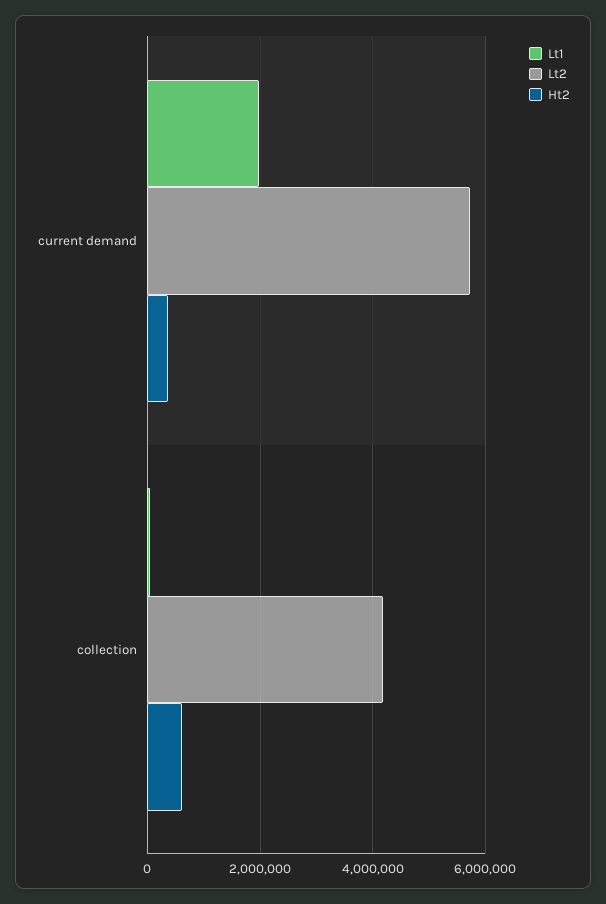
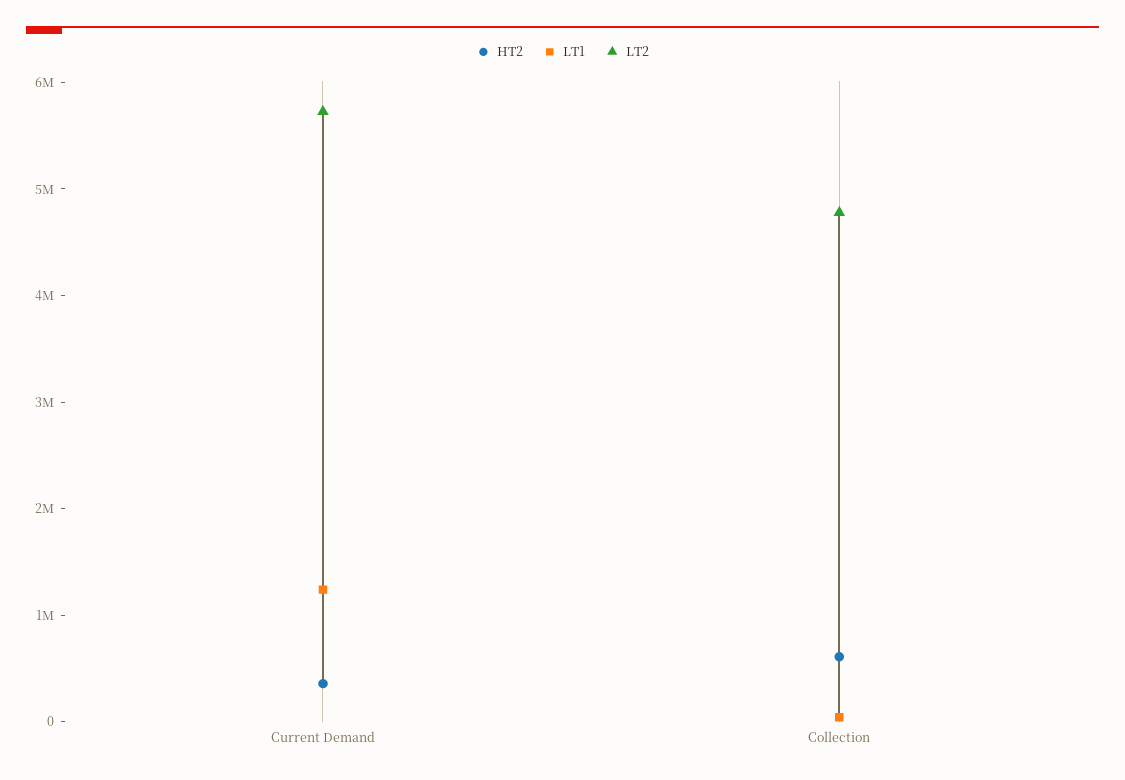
Lt1, current demand: 2000000 -> 1200000
Lt2, collection: 4200000 -> 4800000

